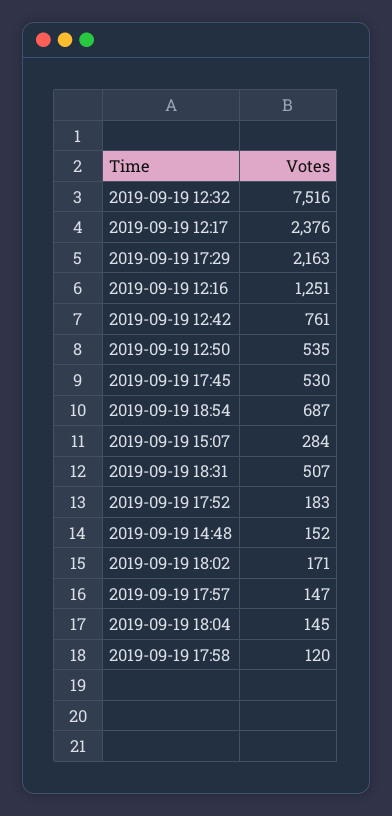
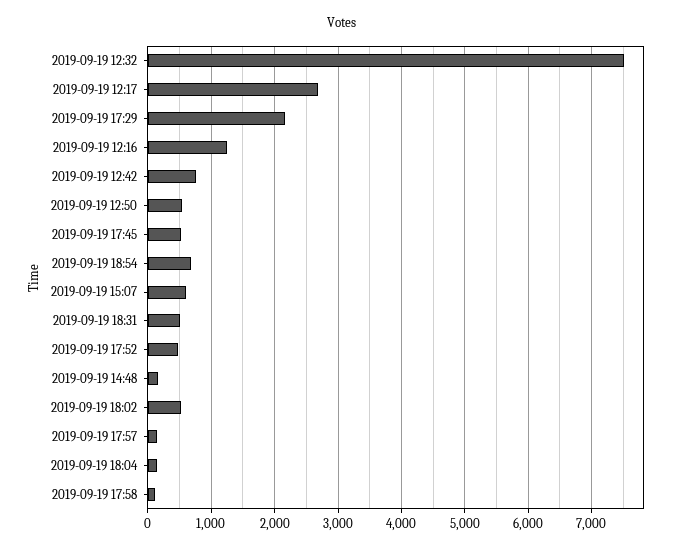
2019-09-19 12:17: 2376 -> 2700
2019-09-19 15:07: 284 -> 600
2019-09-19 17:52: 183 -> 500
2019-09-19 18:02: 171 -> 500

